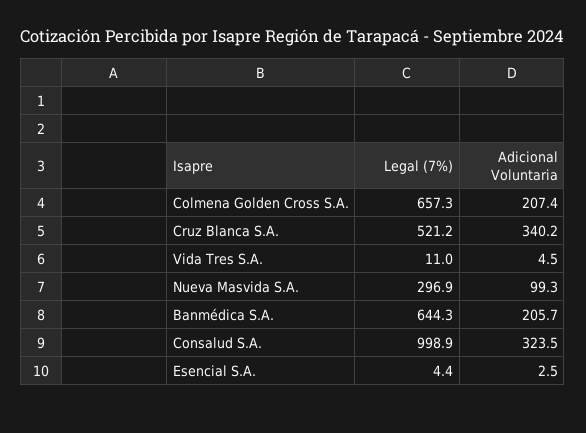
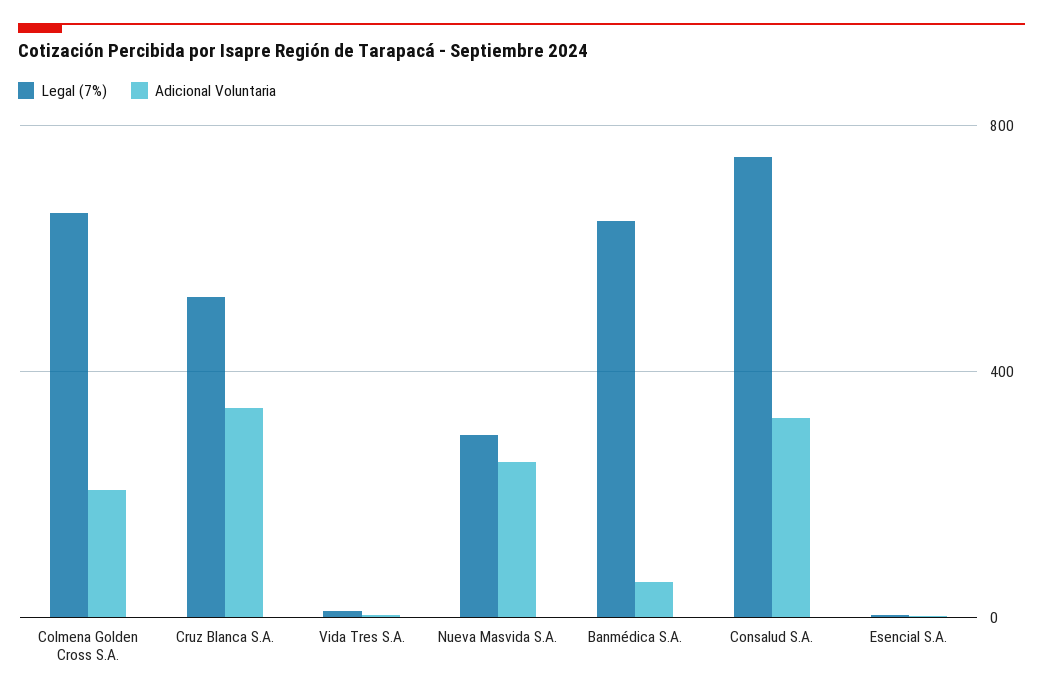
Adicional Voluntaria, Nueva Masvida S.A.: 99.3 -> 250
Adicional Voluntaria, Banmédica S.A.: 205.7 -> 50
Legal (7%), Consalud S.A.: 998.9 -> 750

